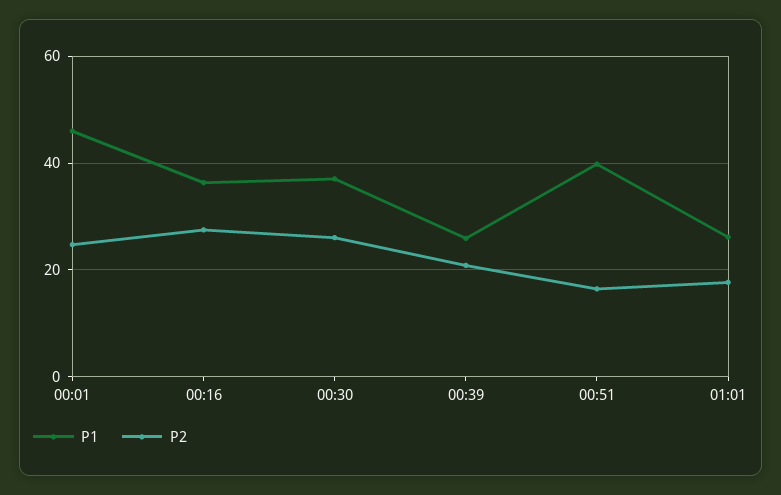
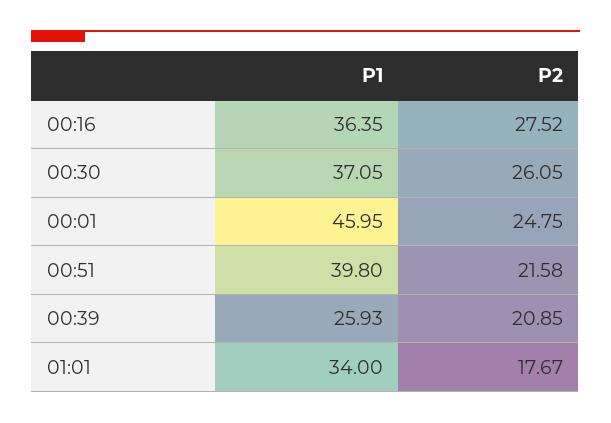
P2, 00:51: 16 -> 21.58
P1, 01:01: 26 -> 34

